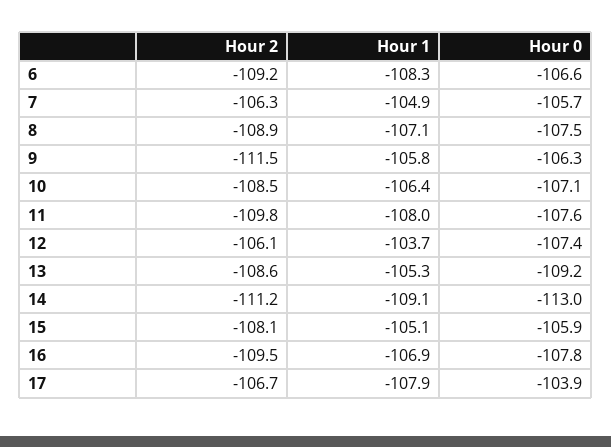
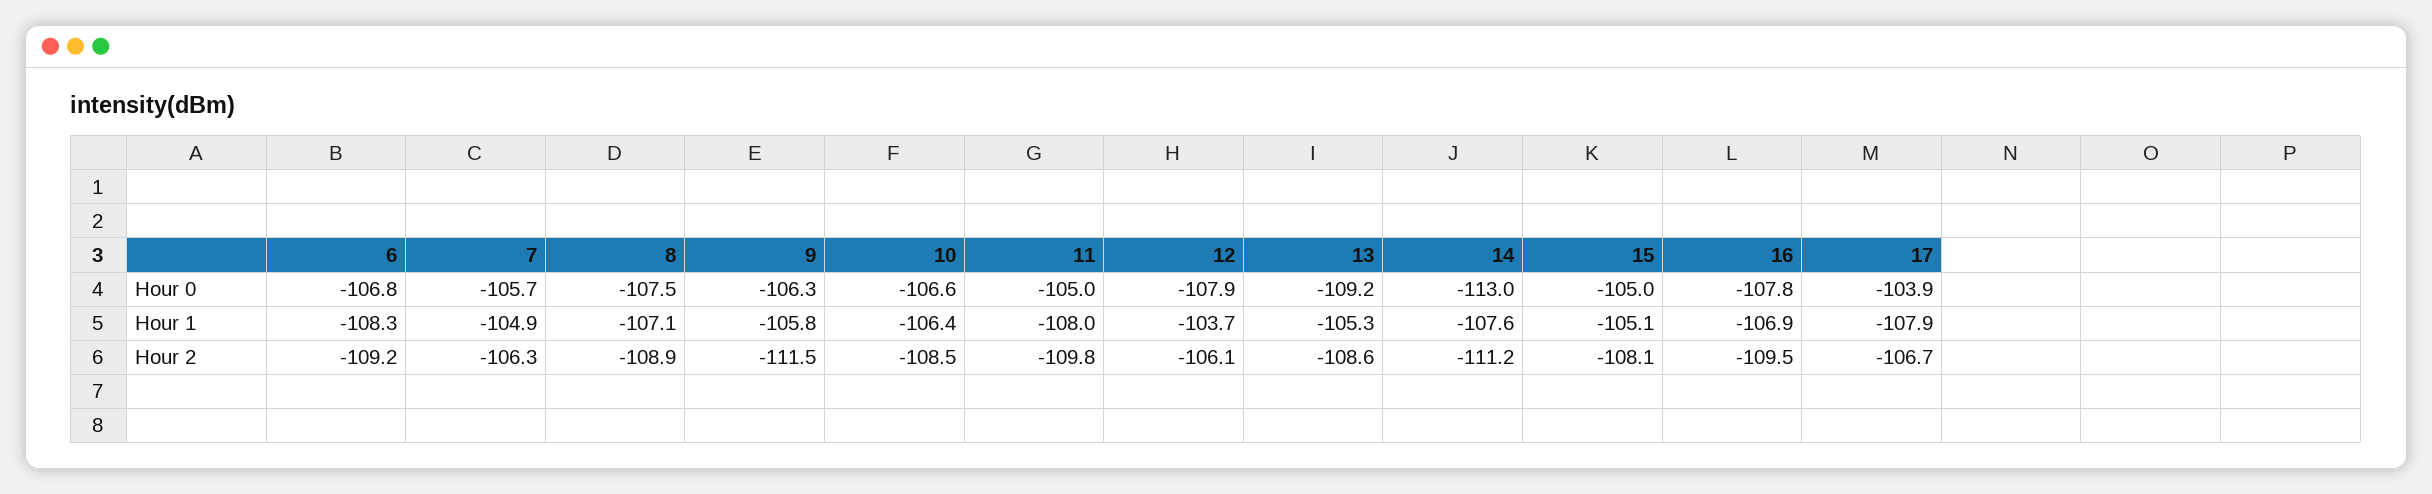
Hour 0, 6: -106.6 -> -106.8
Hour 0, 10: -107.1 -> -106.6
Hour 0, 11: -107.6 -> -105
Hour 0, 12: -107.4 -> -107.9
Hour 1, 14: -109.1 -> -107.6
Hour 0, 15: -105.9 -> -105

